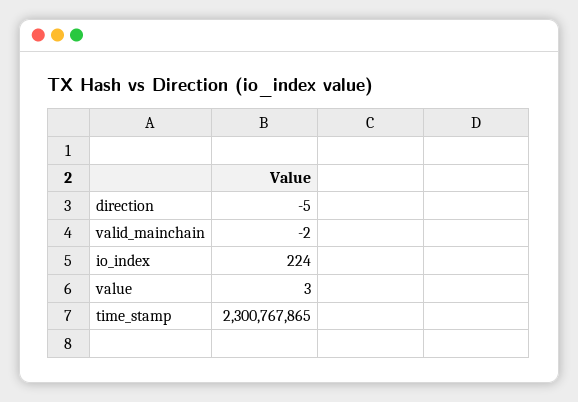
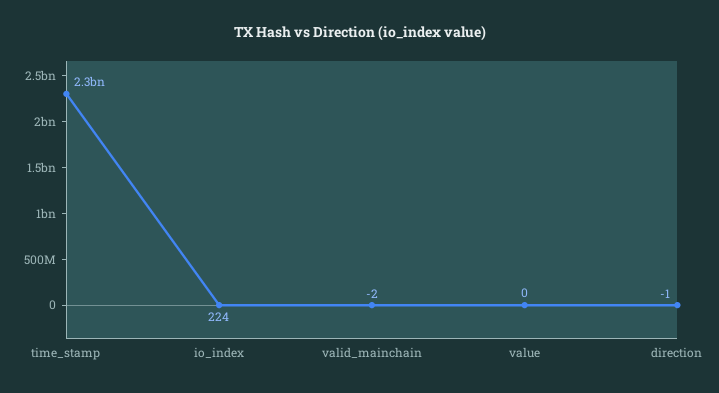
direction: -5 -> -1
value: 3 -> 0

